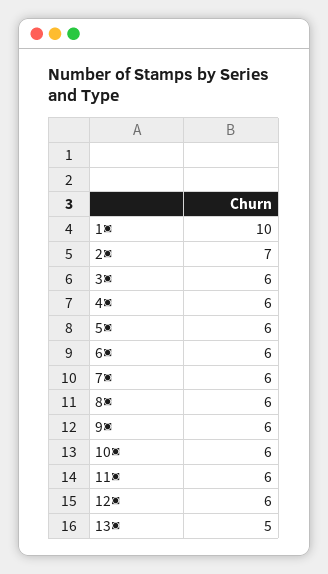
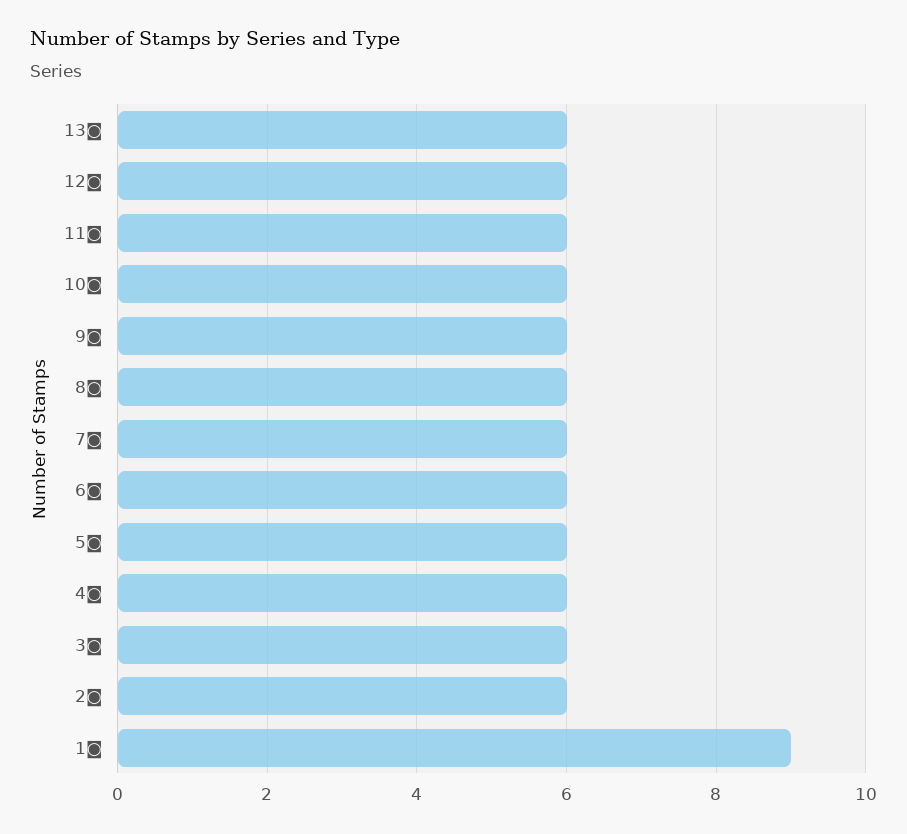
1◙: 10 -> 9
2◙: 7 -> 6
13◙: 5 -> 6

